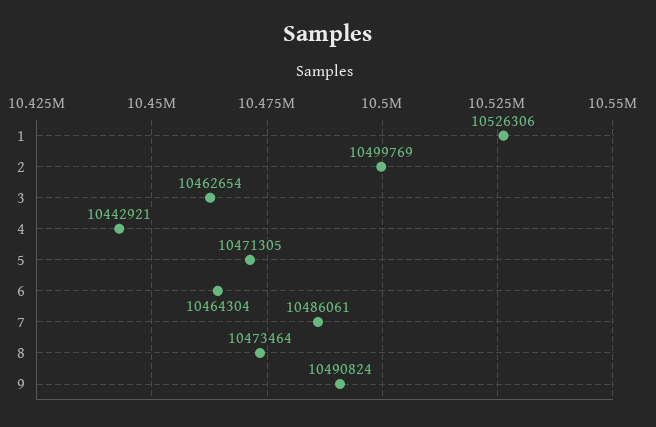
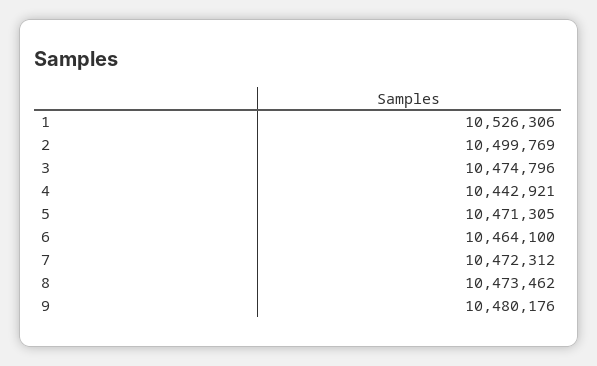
3: 10462654 -> 10474796
6: 10464304 -> 10464100
7: 10486061 -> 10472312
8: 10473464 -> 10473462
9: 10490824 -> 10480176

